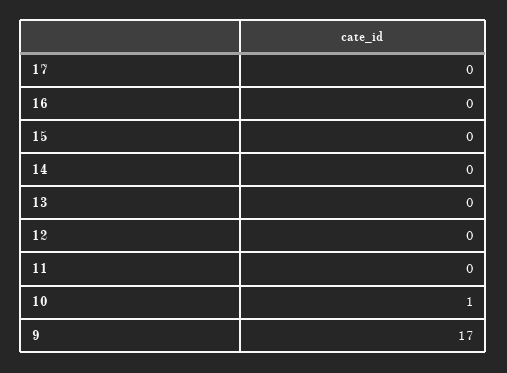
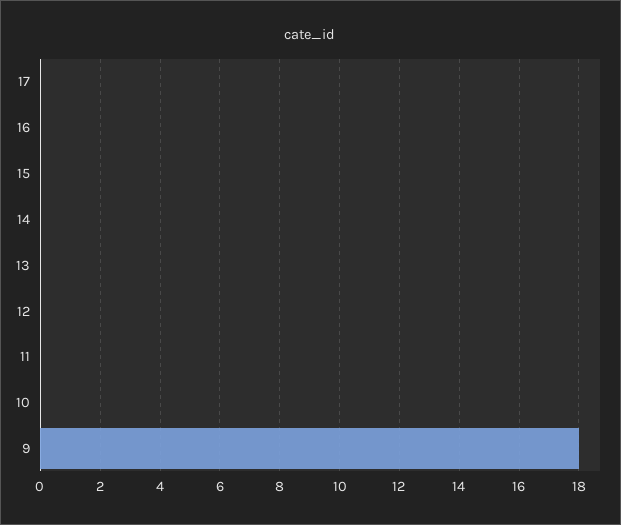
10: 1 -> 0
9: 17 -> 18

